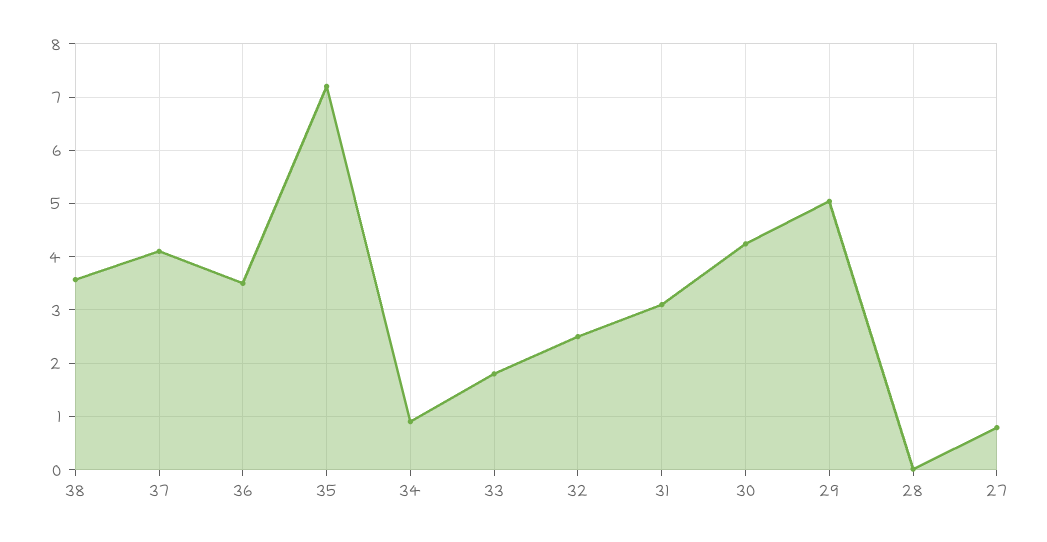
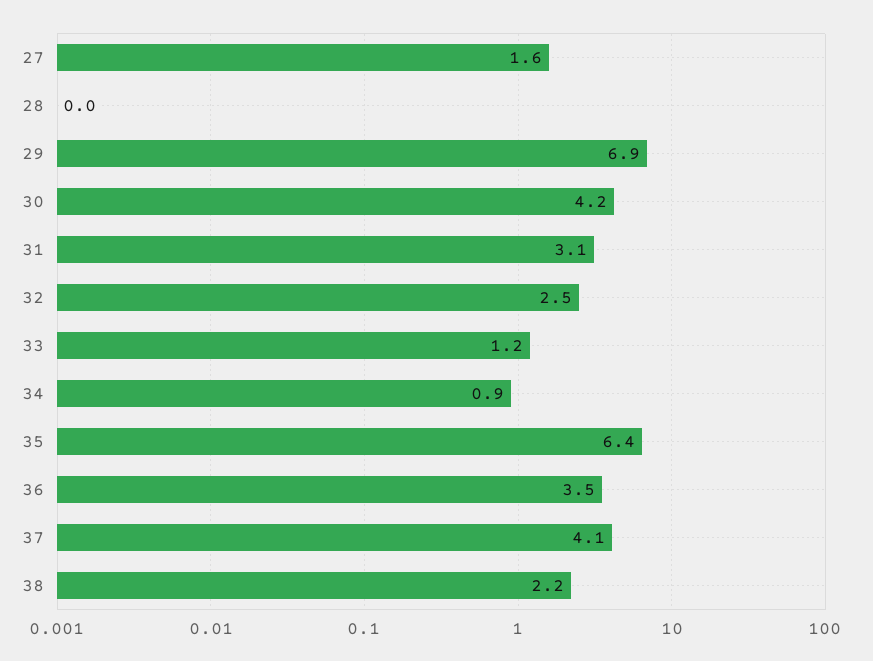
38: 3.6 -> 2.2
35: 7.2 -> 6.4
33: 1.8 -> 1.2
29: 5 -> 6.9
27: 0.8 -> 1.6

